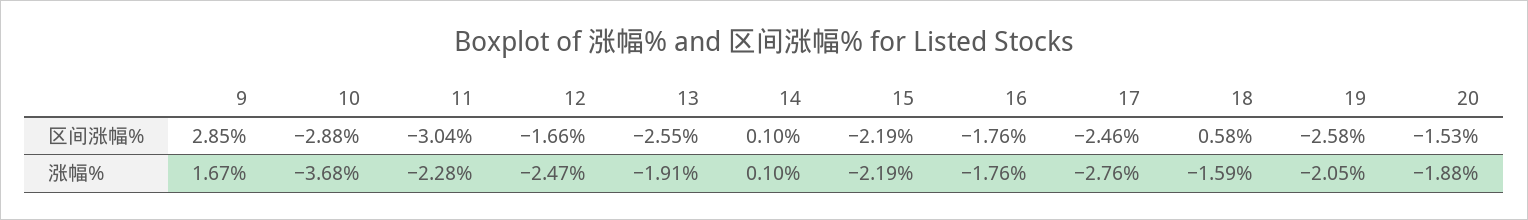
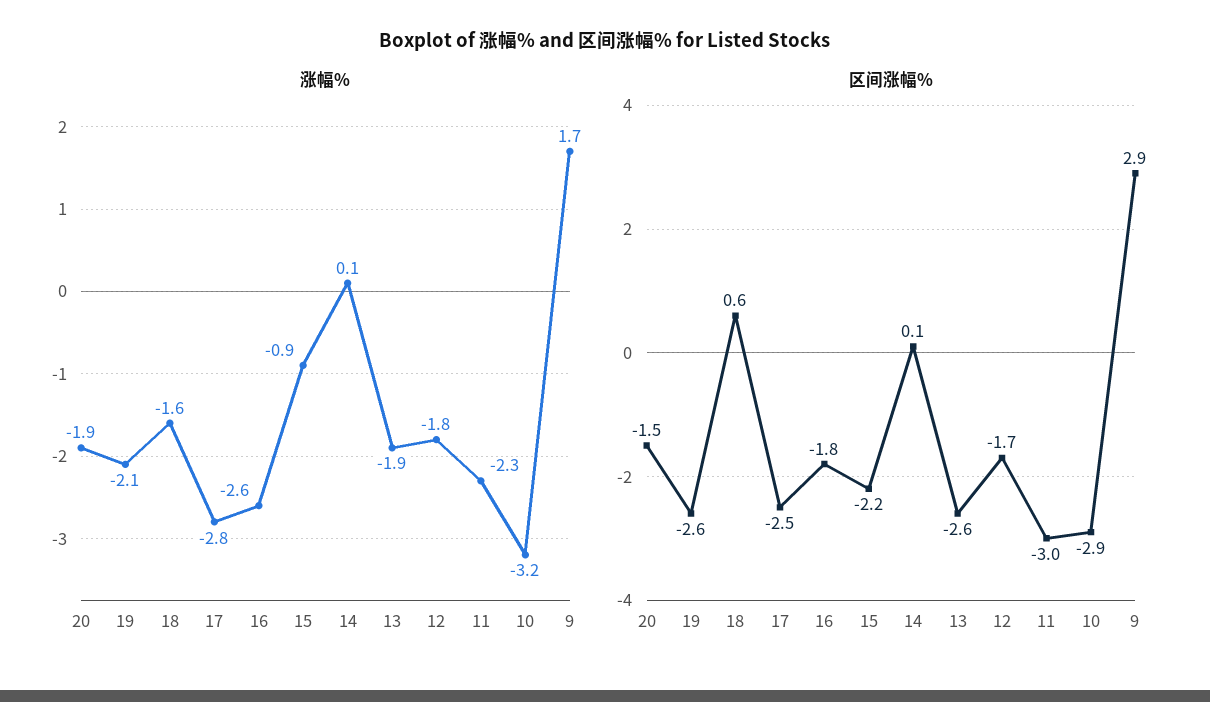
涨幅%, 10: -3.68 -> -3.2
涨幅%, 12: -2.47 -> -1.8
涨幅%, 15: -2.19 -> -0.9
涨幅%, 16: -1.76 -> -2.6

